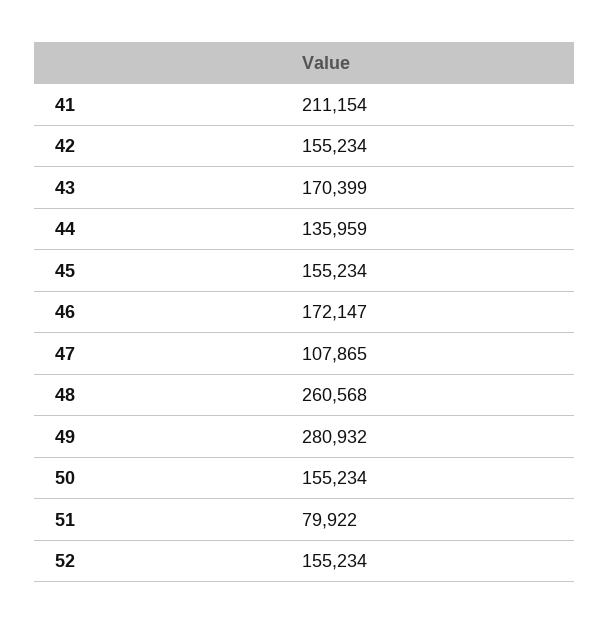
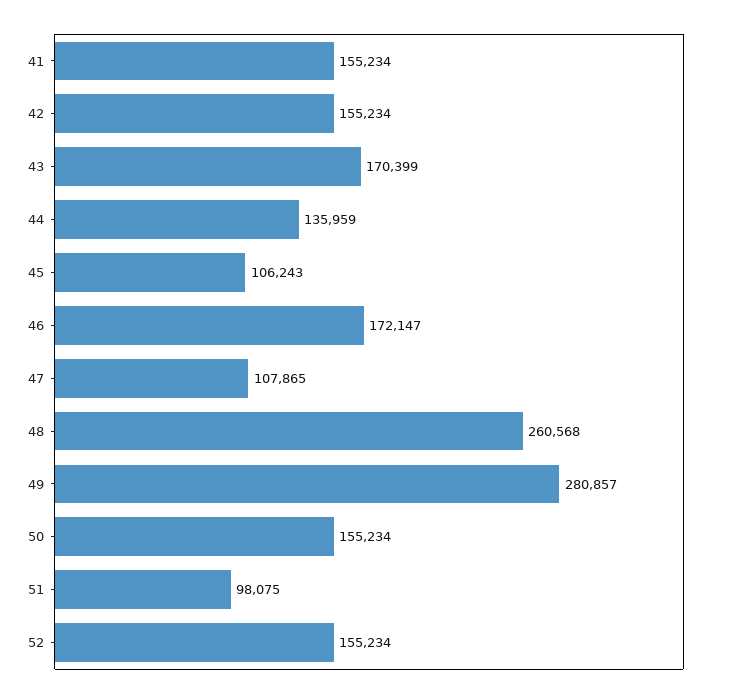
41: 211154 -> 155234
45: 155234 -> 106243
49: 280932 -> 280857
51: 79922 -> 98075

